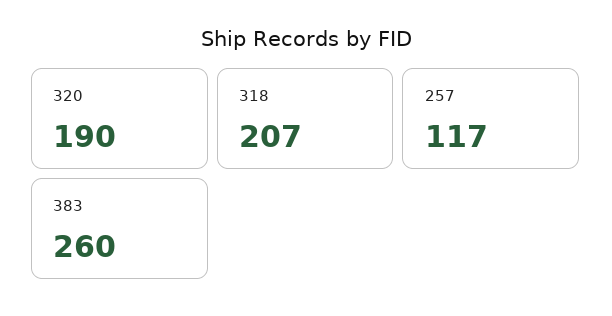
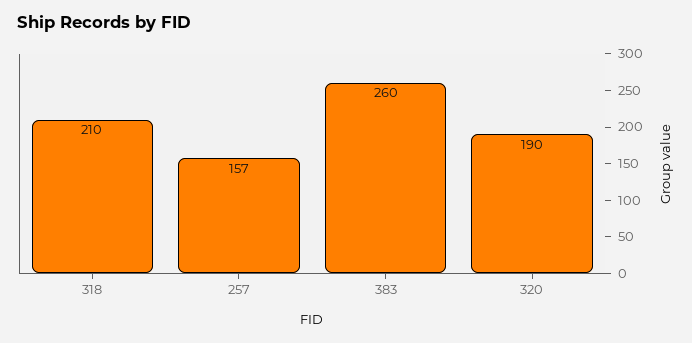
318: 207 -> 210
257: 117 -> 157

